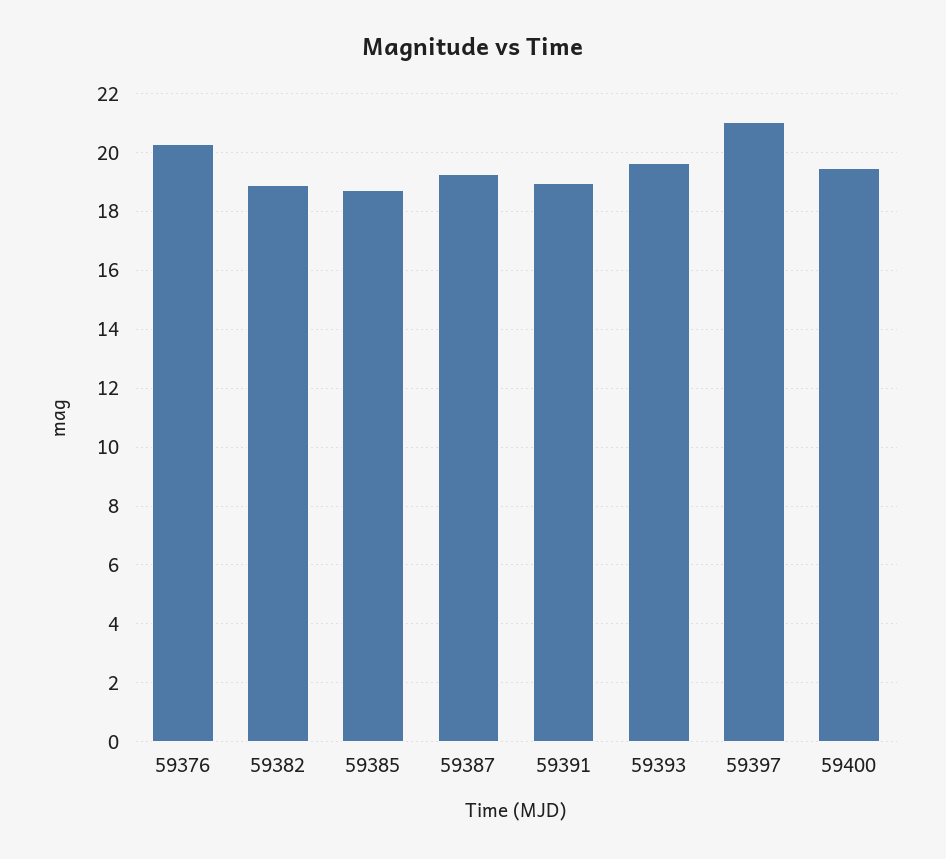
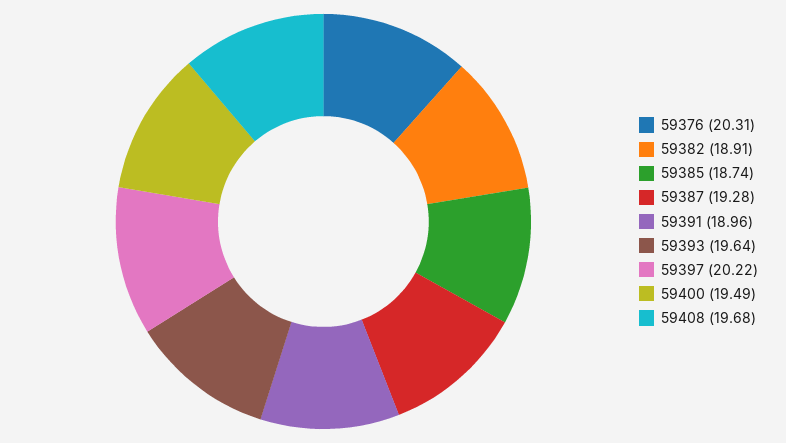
59397: 21 -> 20.22
59408: none -> 19.68

